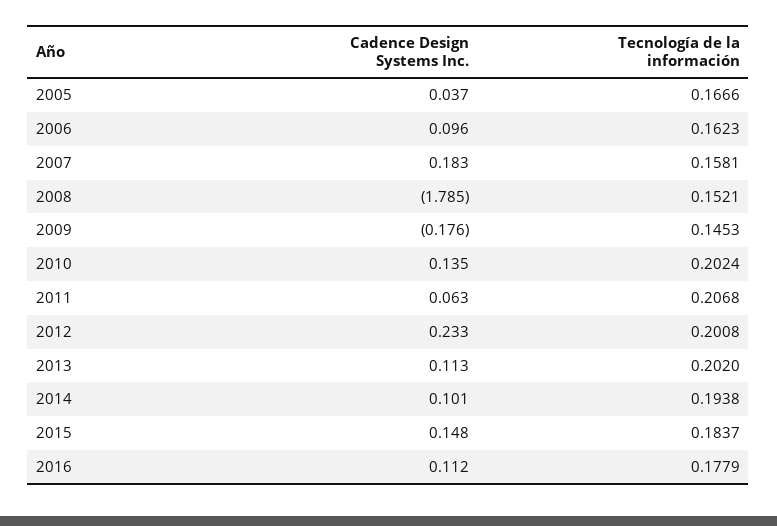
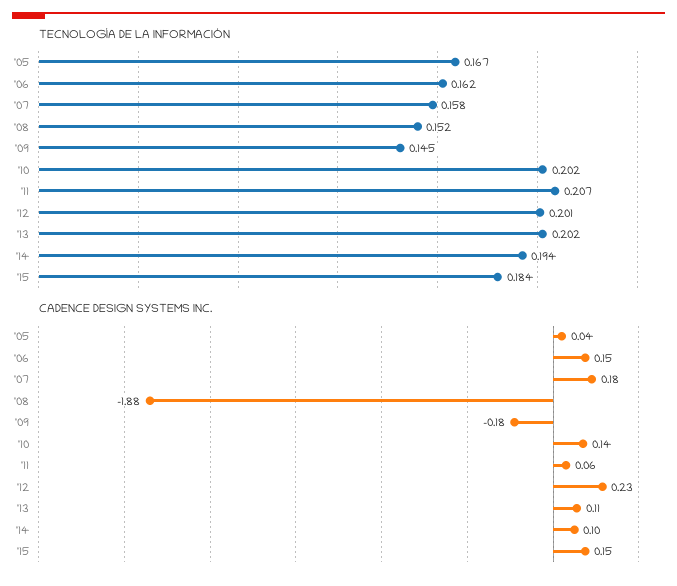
Cadence Design Systems Inc., 2006: 0.096 -> 0.15
Cadence Design Systems Inc., 2008: -1.785 -> -1.88
Cadence Design Systems Inc., 2016: 0.112 -> none
Tecnología de la información, 2016: 0.1779 -> none

